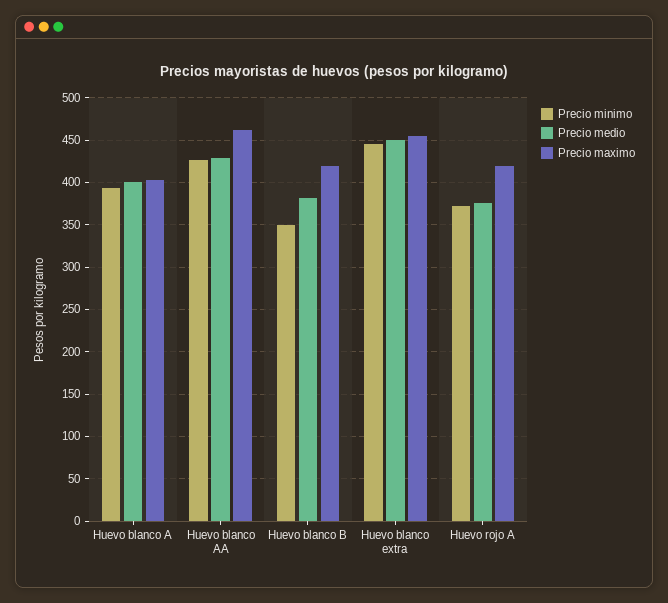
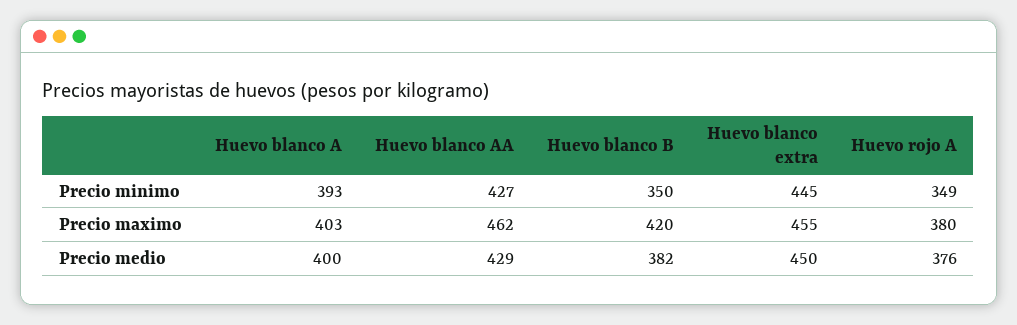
Precio minimo, Huevo rojo A: 370 -> 349
Precio maximo, Huevo rojo A: 420 -> 380

